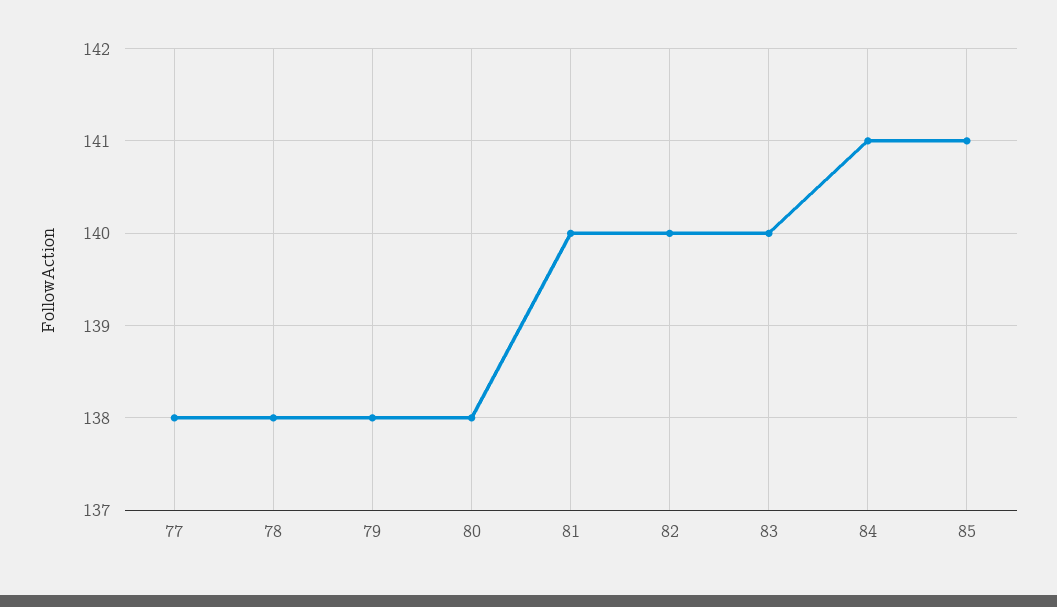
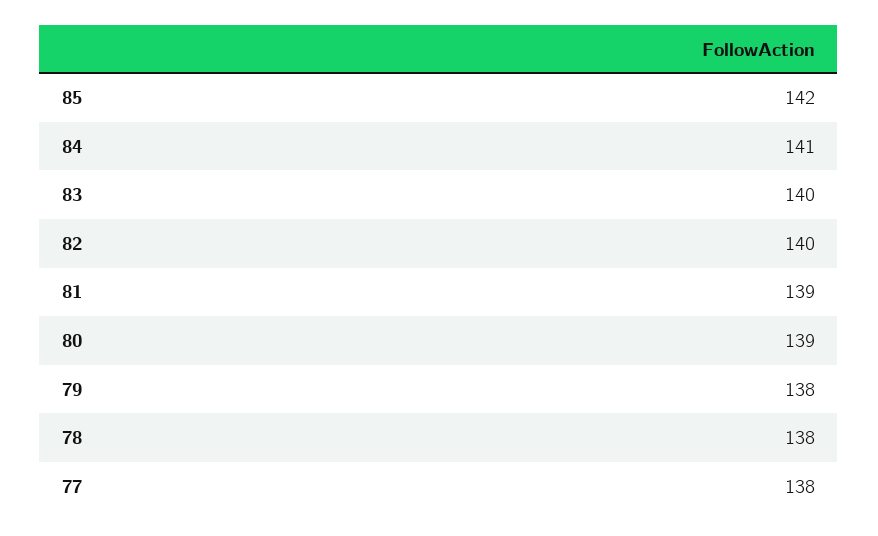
80: 138 -> 139
81: 140 -> 139
85: 141 -> 142

